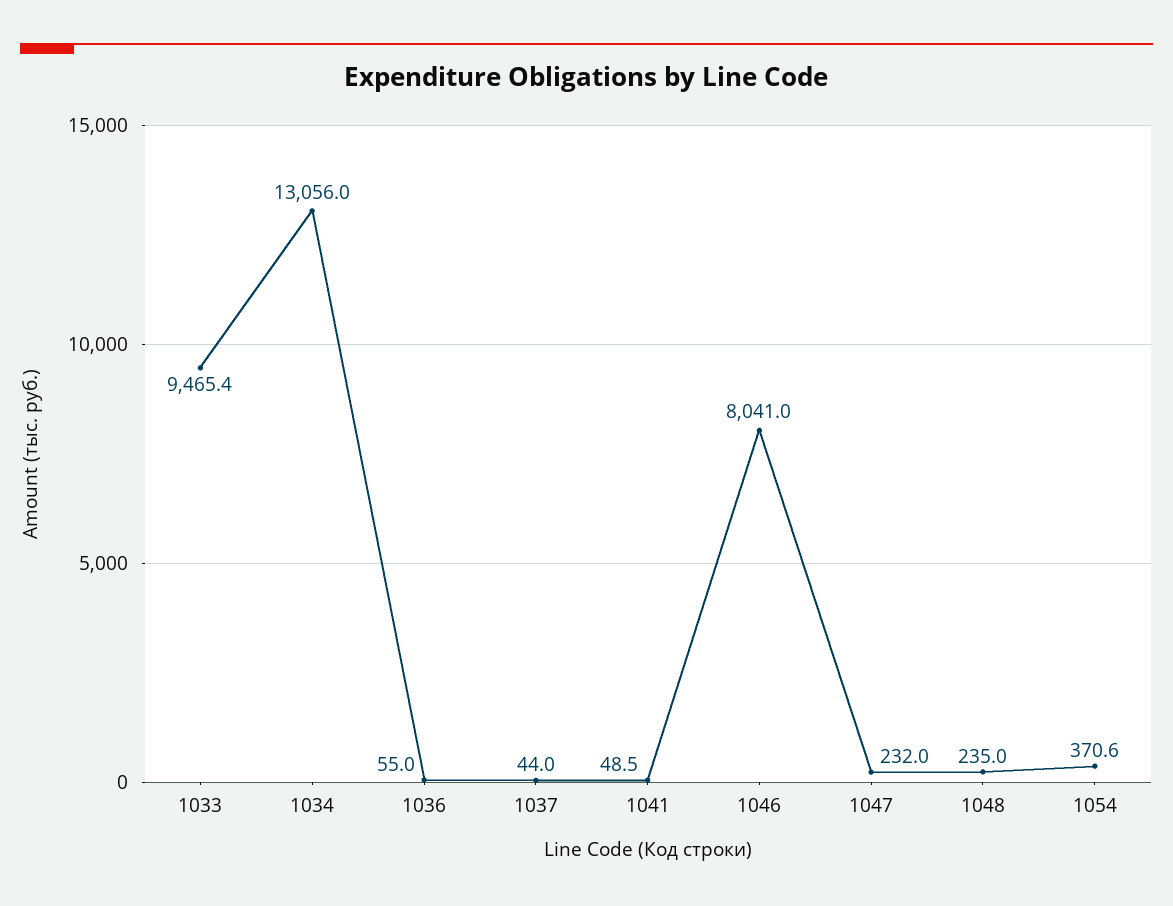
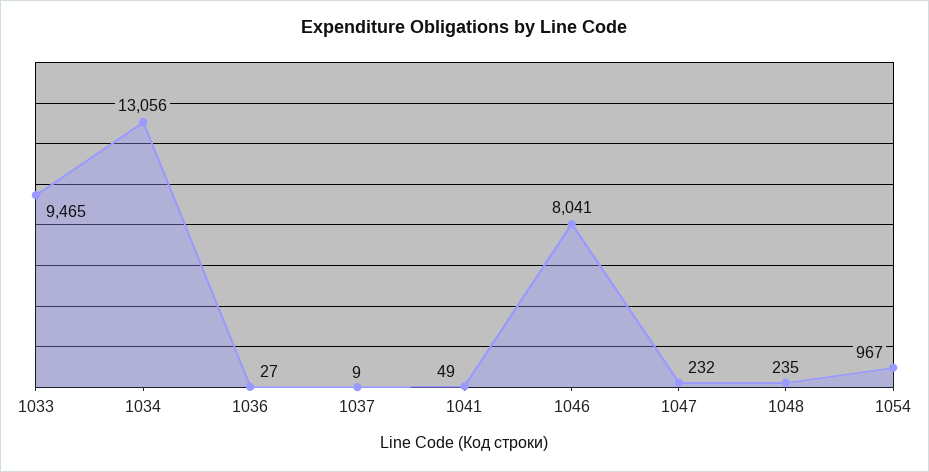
1036: 55 -> 27
1037: 44 -> 9
1054: 370.6 -> 967

